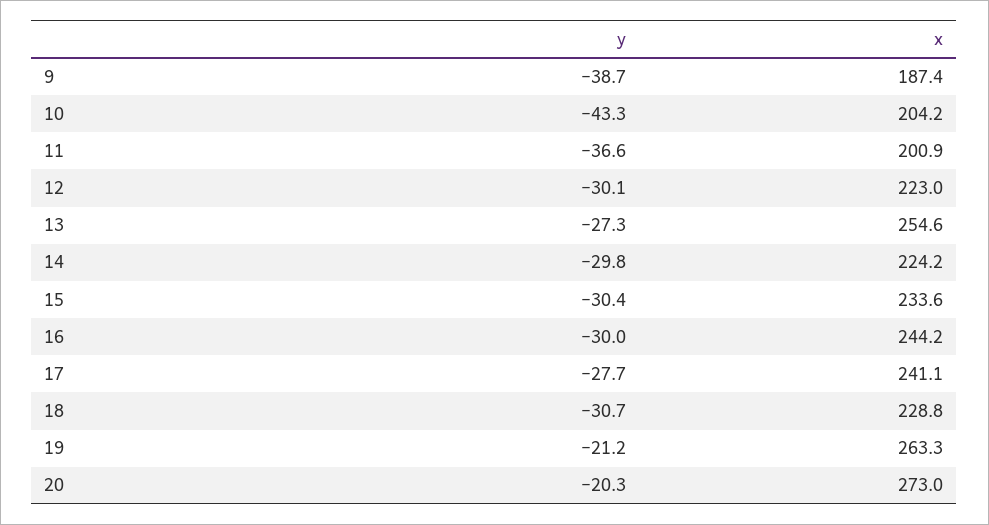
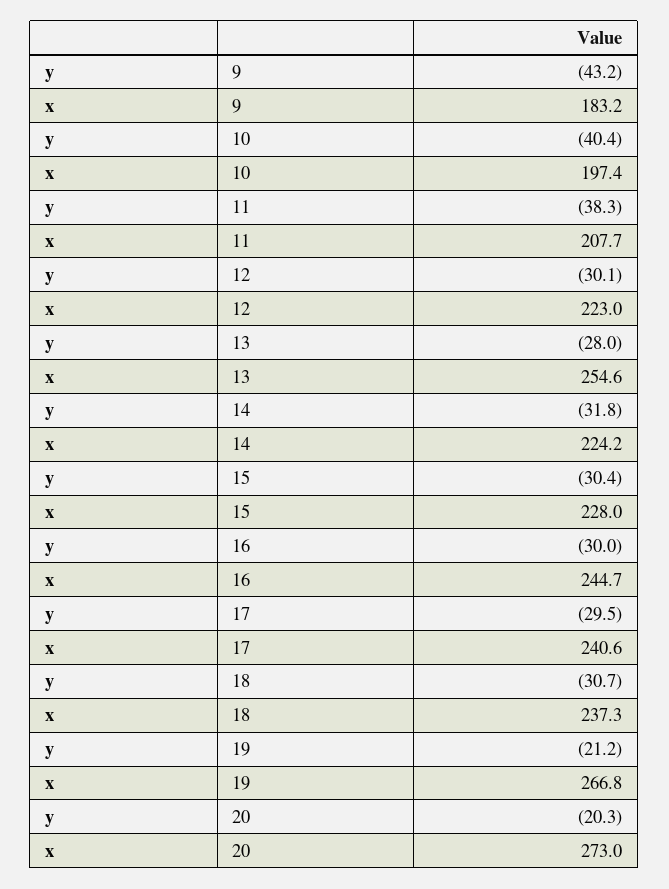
y, 9: -38.7 -> -43.2
x, 9: 187.4 -> 183.2
y, 10: -43.3 -> -40.4
x, 10: 204.2 -> 197.4
y, 11: -36.6 -> -38.3
x, 11: 200.9 -> 207.7
y, 13: -27.3 -> -28
y, 14: -29.8 -> -31.8
x, 15: 233.6 -> 228
x, 16: 244.2 -> 244.7
y, 17: -27.7 -> -29.5
x, 17: 241.1 -> 240.6
x, 18: 228.8 -> 237.3
x, 19: 263.3 -> 266.8

